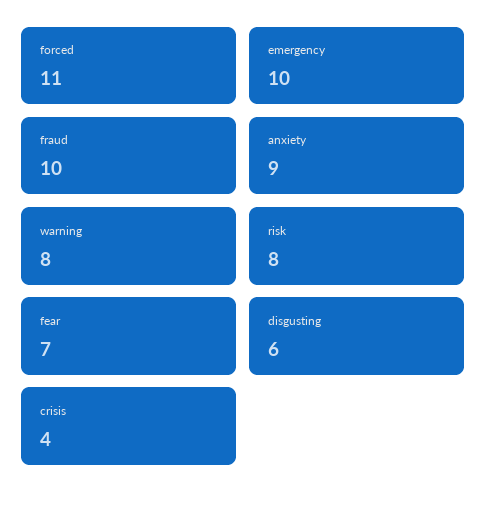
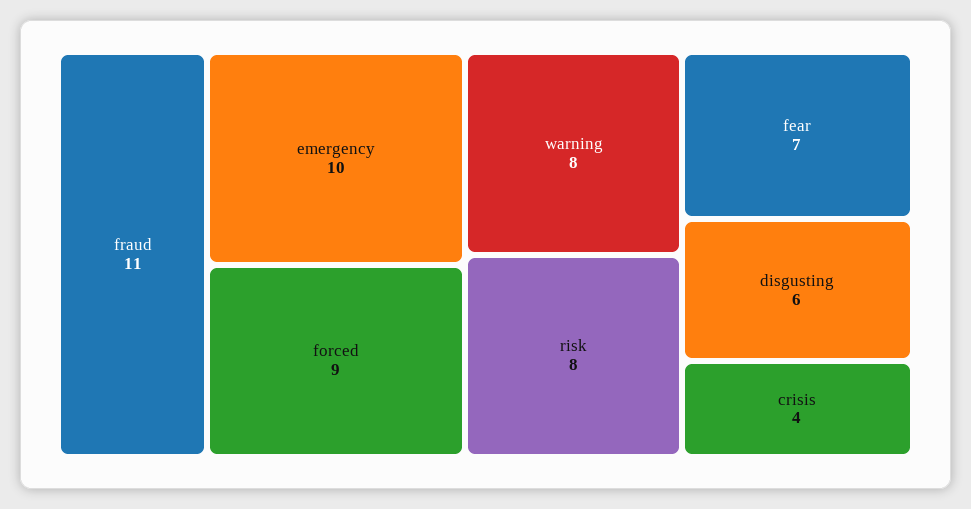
forced: 11 -> 9
fraud: 10 -> 11
anxiety: 9 -> none

